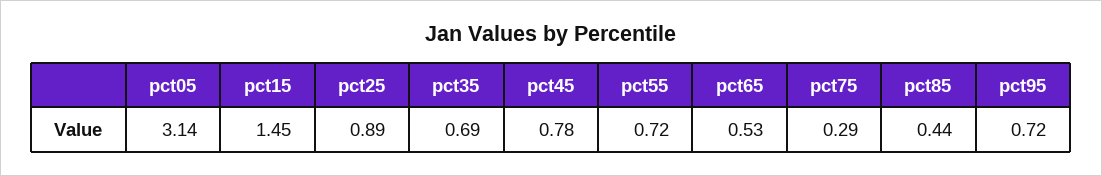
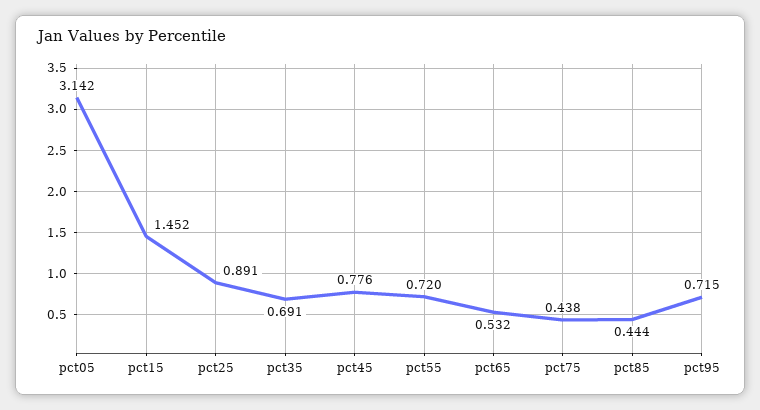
pct75: 0.29 -> 0.438

